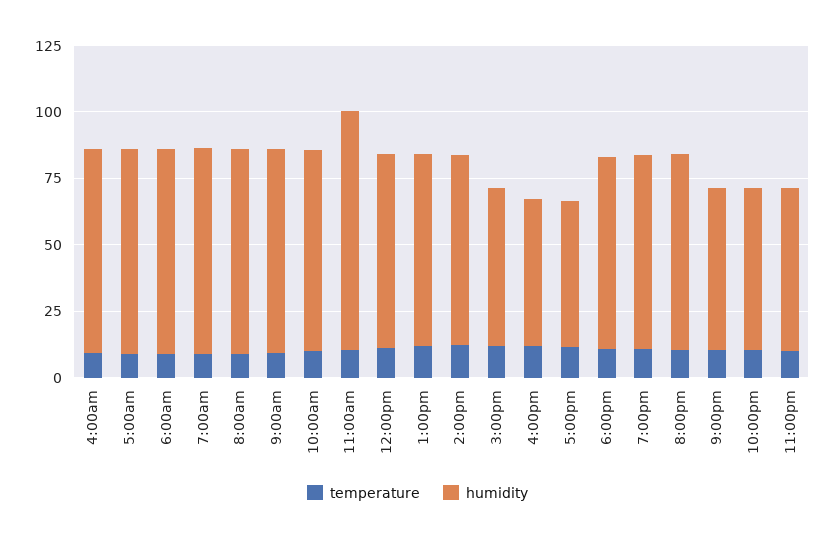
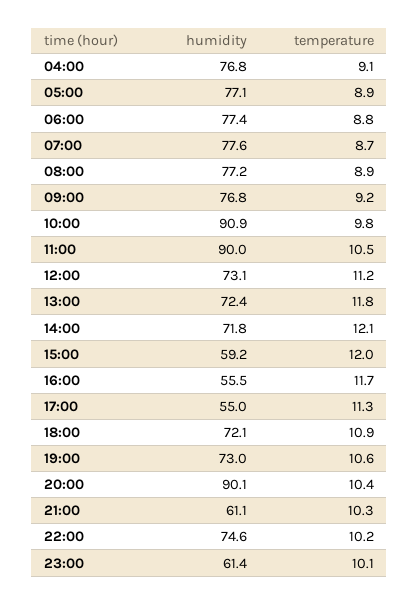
humidity, 10:00am: 75 -> 90.9
humidity, 8:00pm: 75 -> 90.1
humidity, 10:00pm: 60 -> 74.6

